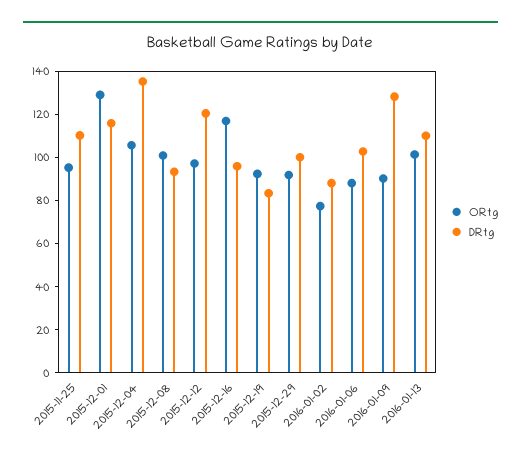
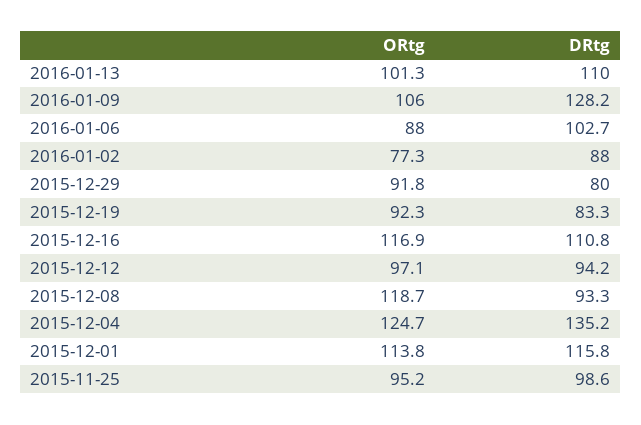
DRtg, 2015-11-25: 110 -> 98.6
ORtg, 2015-12-01: 130 -> 113.8
ORtg, 2015-12-04: 105 -> 124.7
ORtg, 2015-12-08: 100 -> 118.7
DRtg, 2015-12-12: 120 -> 94.2
DRtg, 2015-12-16: 95 -> 110.8
DRtg, 2015-12-29: 100 -> 80
ORtg, 2016-01-09: 90 -> 106

